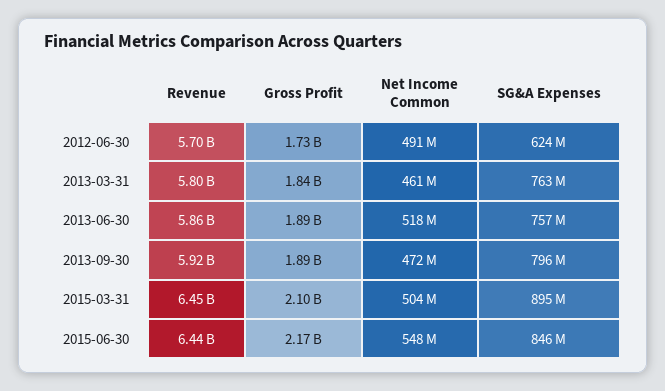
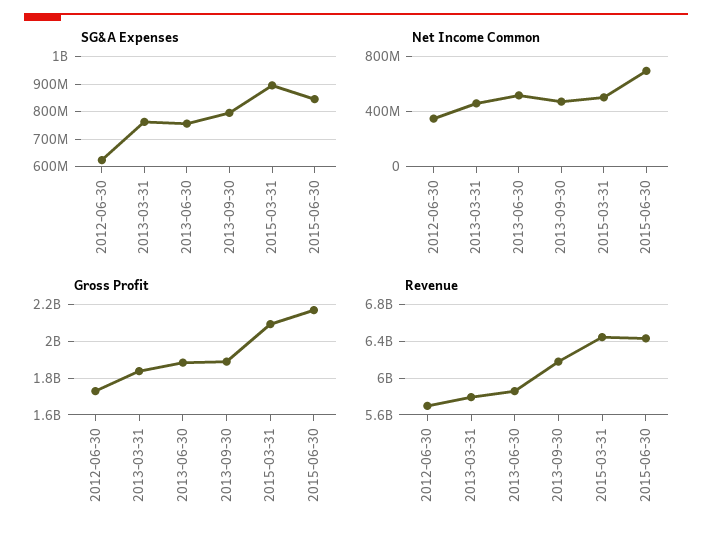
Net Income Common, 2012-06-30: 491000000 -> 350000000
Revenue, 2013-09-30: 5920000000 -> 6200000000
Net Income Common, 2015-06-30: 548000000 -> 700000000

